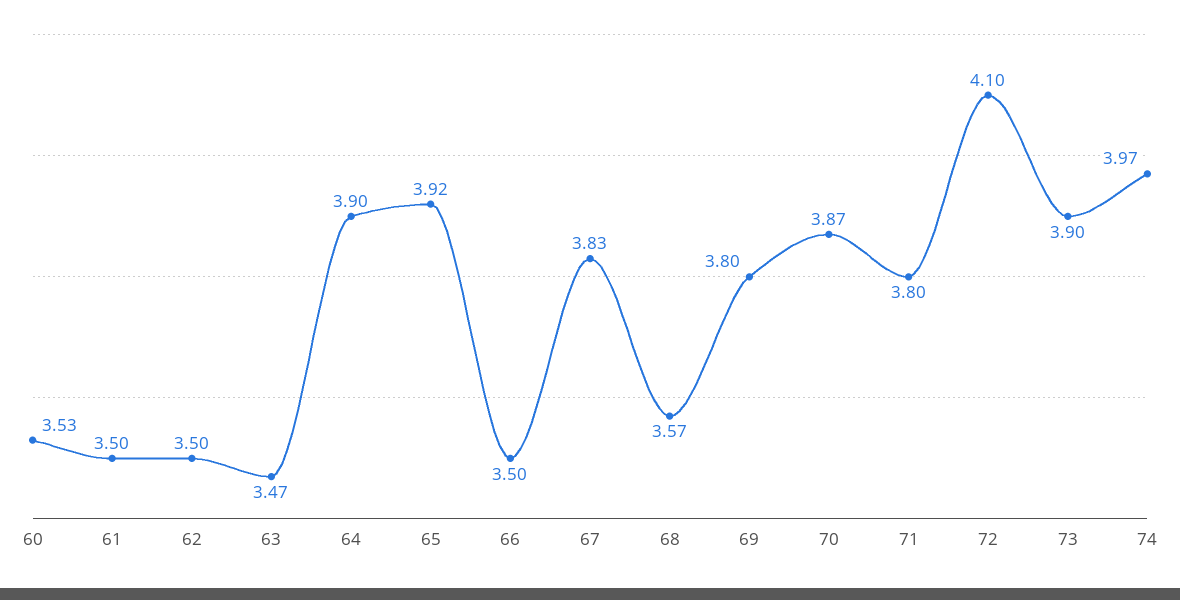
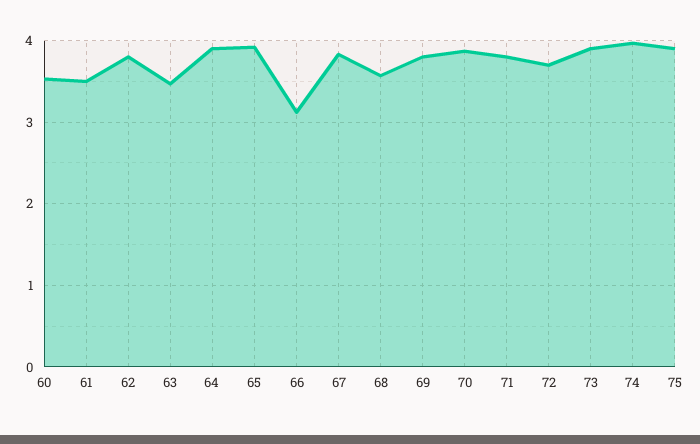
62: 3.5 -> 3.8
66: 3.5 -> 3.1
72: 4.1 -> 3.7
75: none -> 3.9

